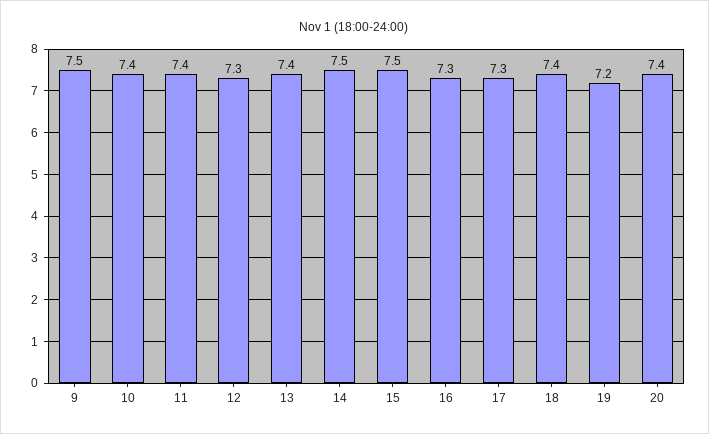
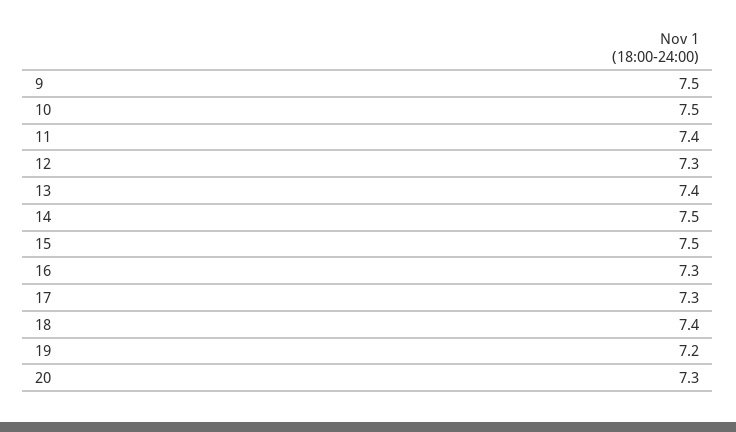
10: 7.4 -> 7.5
20: 7.4 -> 7.3

